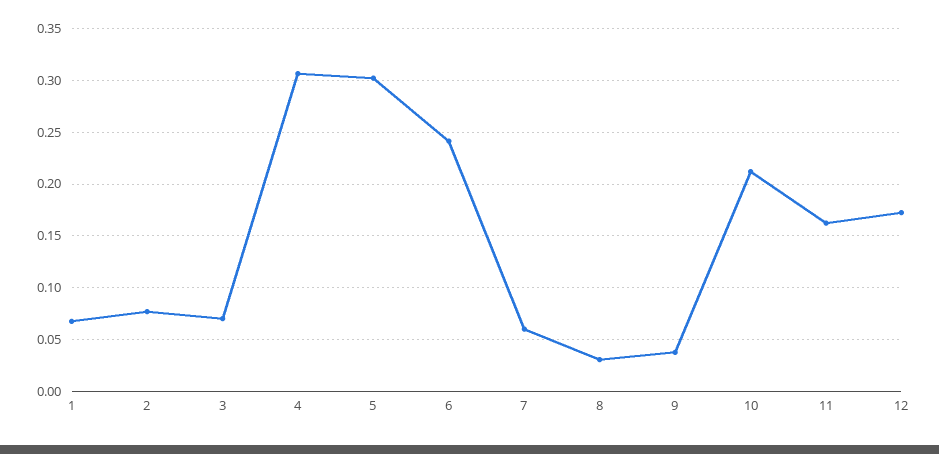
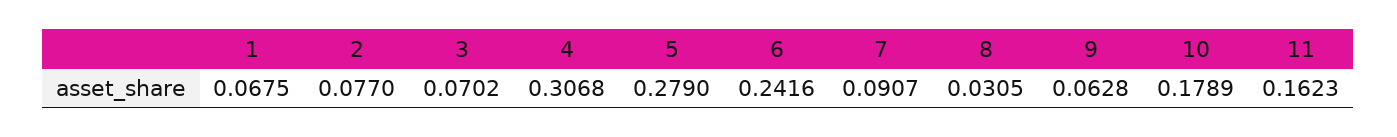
5: 0.3 -> 0.279
7: 0.06 -> 0.0907
9: 0.04 -> 0.0628
10: 0.21 -> 0.1789
12: 0.17 -> none

